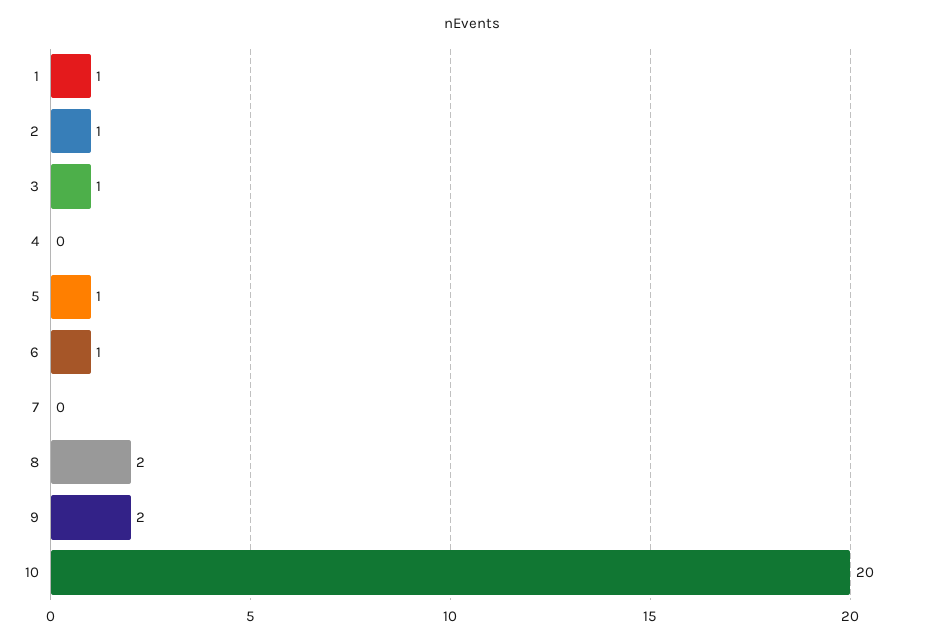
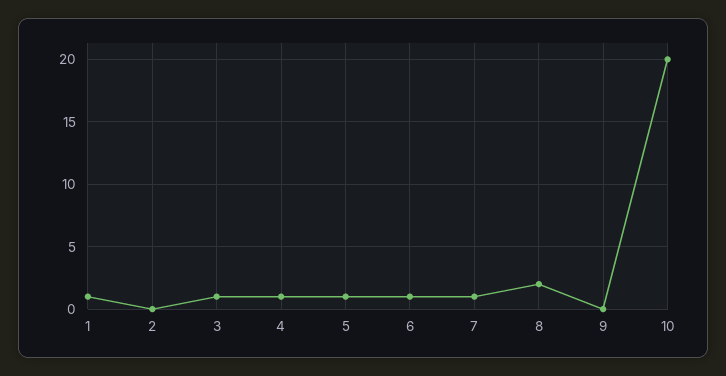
2: 1 -> 0
4: 0 -> 1
7: 0 -> 1
9: 2 -> 0

